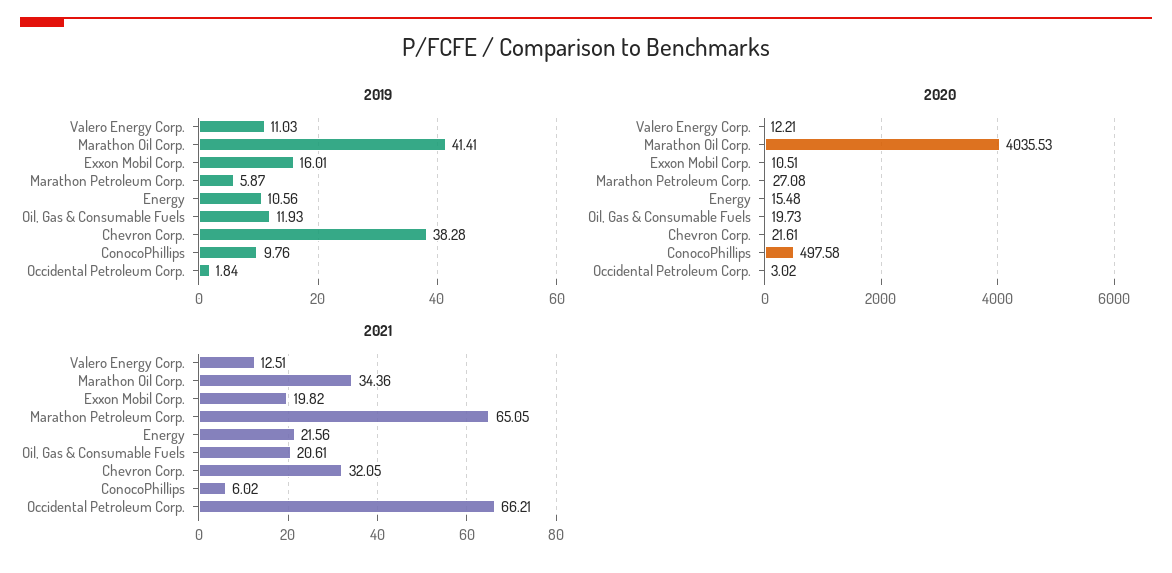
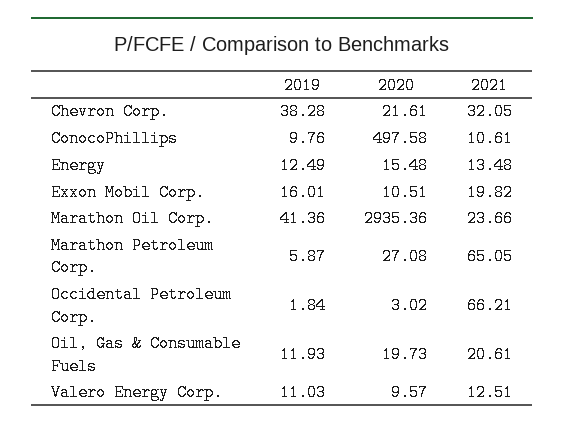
2019, Marathon Oil Corp.: 41.41 -> 41.36
2019, Energy: 10.56 -> 12.49
2020, Valero Energy Corp.: 12.21 -> 9.57
2020, Marathon Oil Corp.: 4035.53 -> 2935.36
2021, Marathon Oil Corp.: 34.36 -> 23.66
2021, Energy: 21.56 -> 13.48
2021, ConocoPhillips: 6.02 -> 10.61

